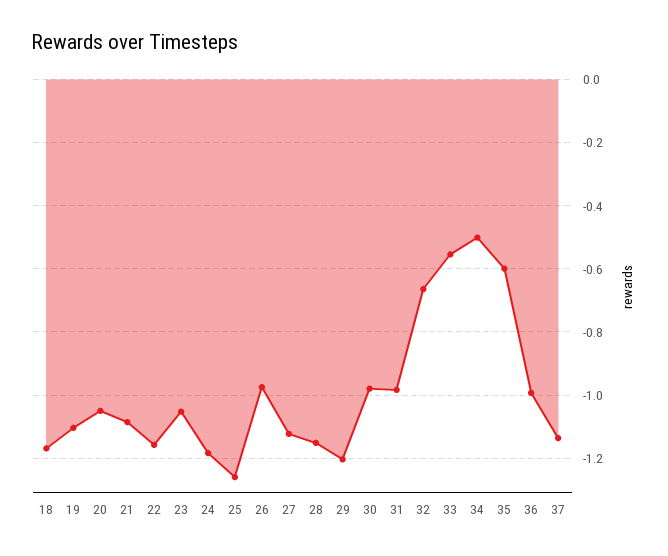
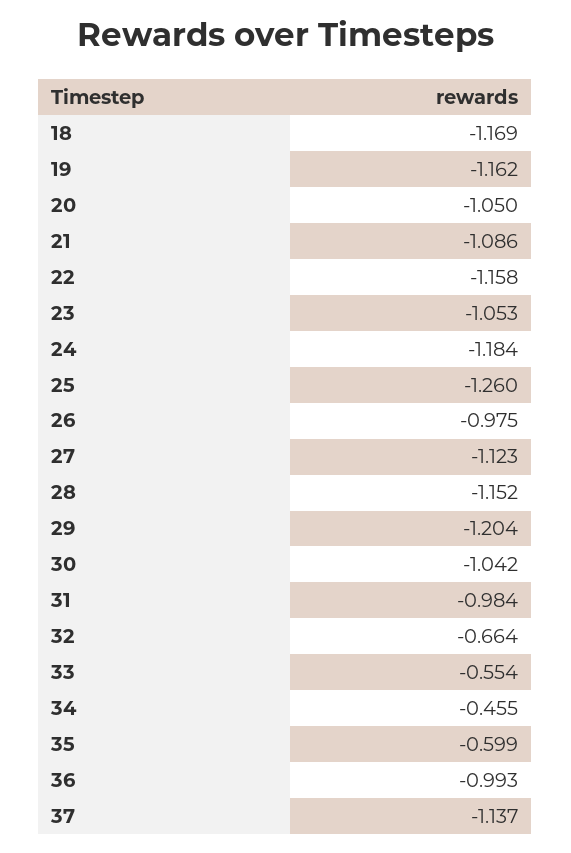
19: -1.1 -> -1.162
30: -0.98 -> -1.042
34: -0.5 -> -0.455

